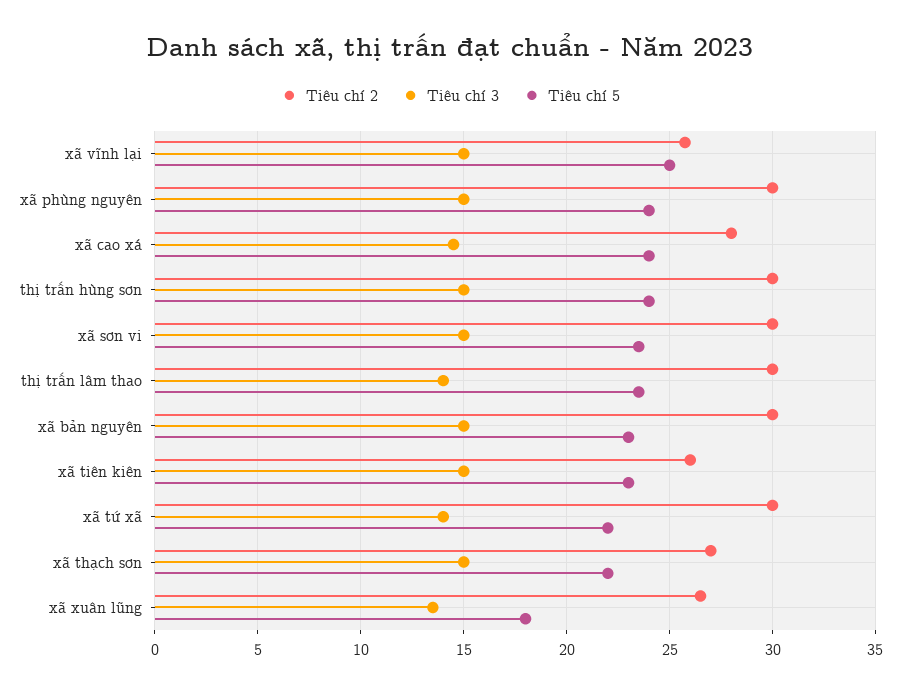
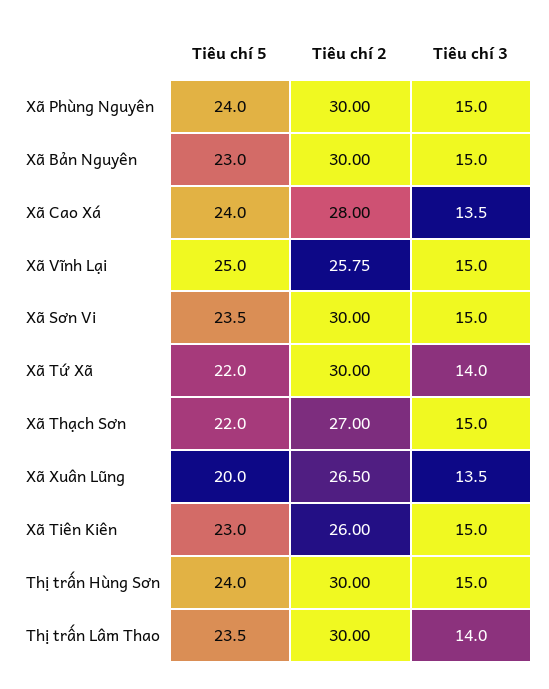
Tiêu chí 3, xã cao xá: 14.5 -> 13.5
Tiêu chí 5, xã xuân lũng: 18 -> 20

